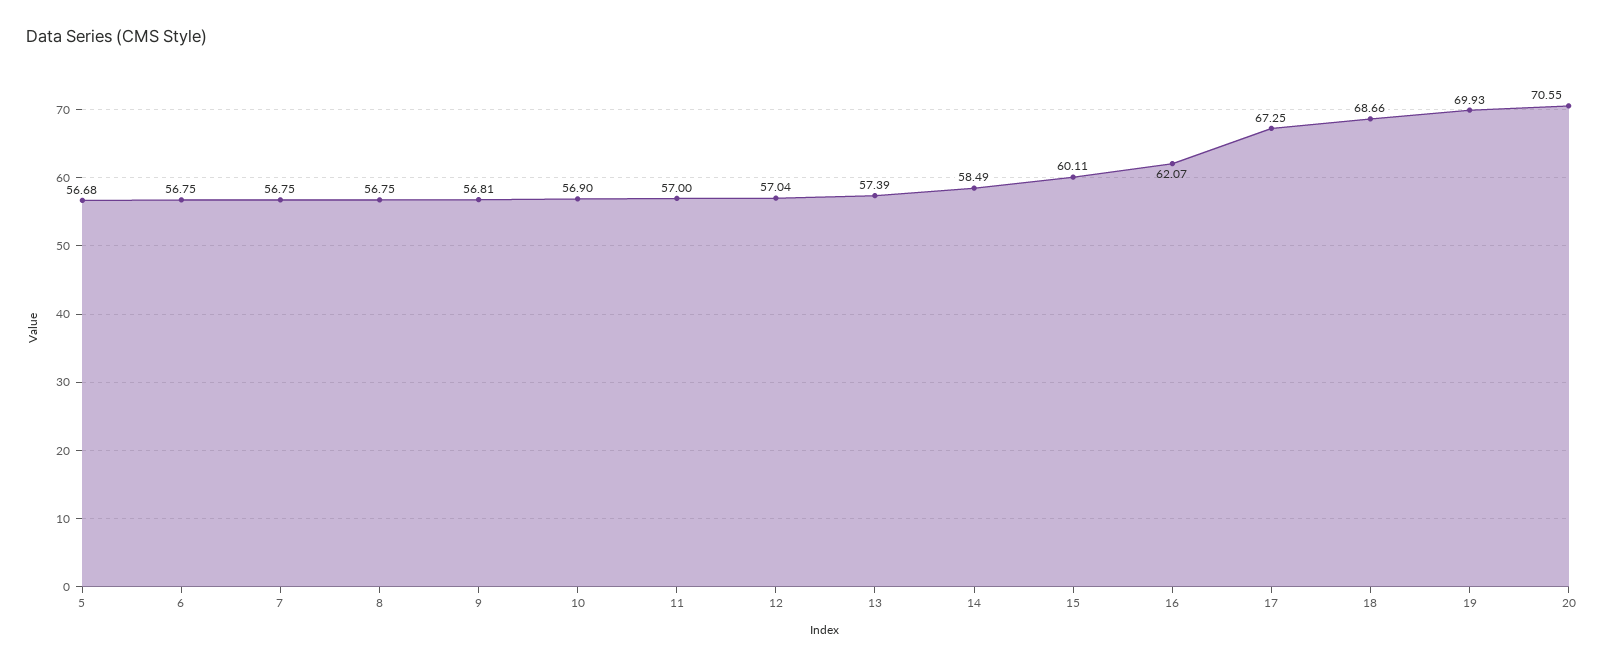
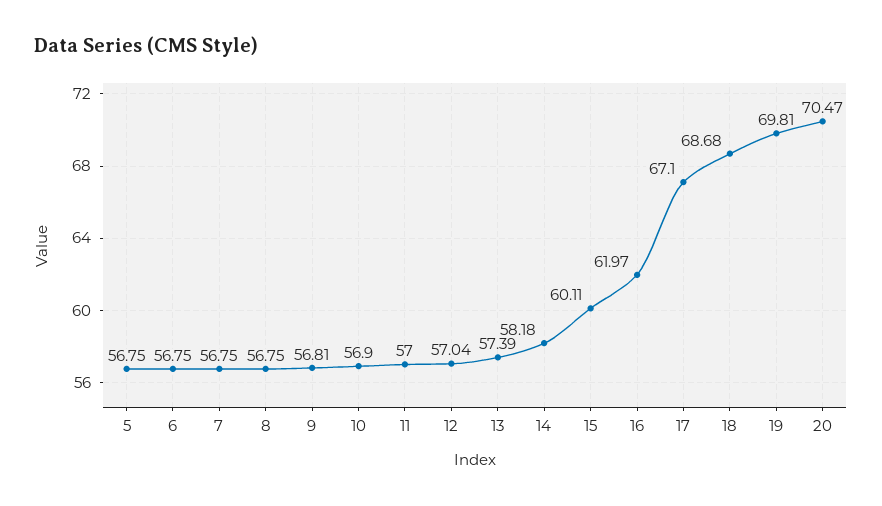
5: 56.68 -> 56.75
14: 58.49 -> 58.18
16: 62.07 -> 61.97
17: 67.25 -> 67.1
18: 68.66 -> 68.68
19: 69.93 -> 69.81
20: 70.55 -> 70.47

